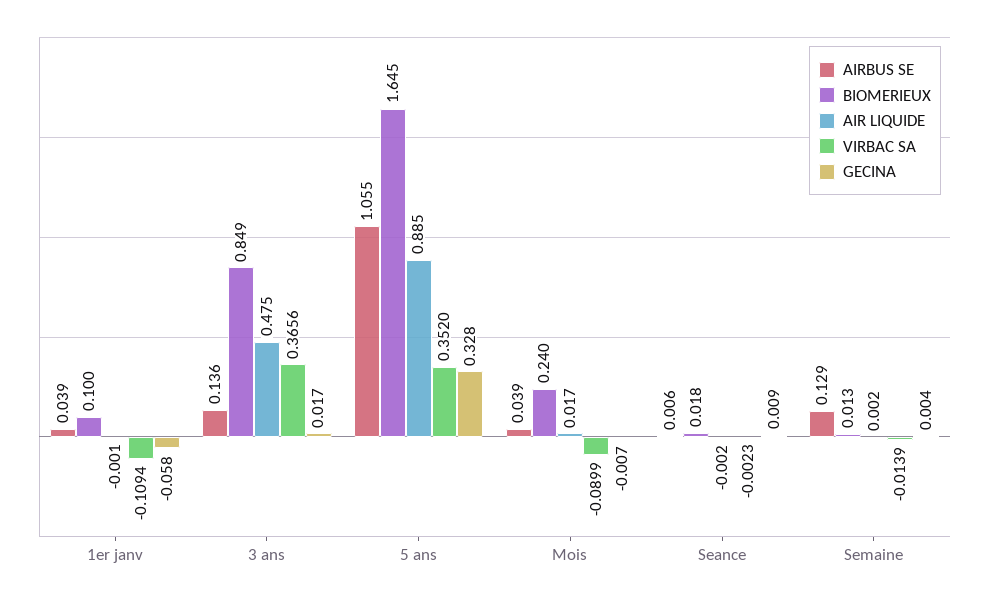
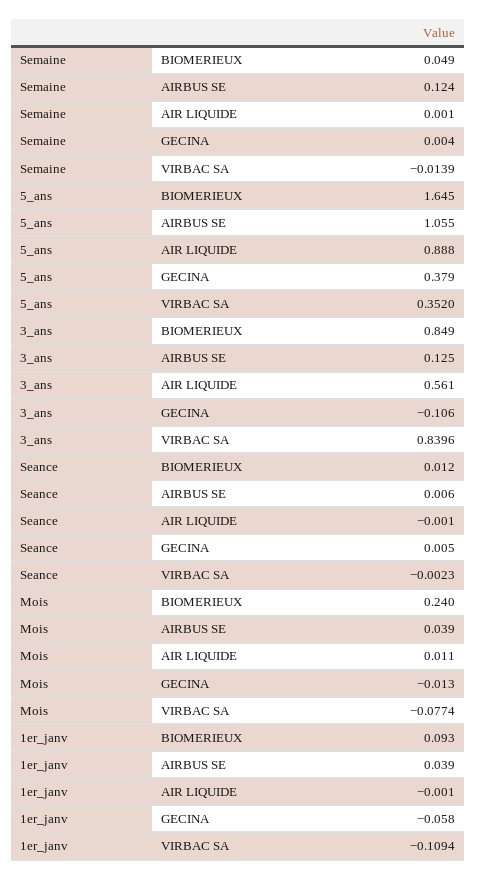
BIOMERIEUX, 1er janv: 0.1 -> 0.093
AIRBUS SE, 3 ans: 0.136 -> 0.125
AIR LIQUIDE, 3 ans: 0.475 -> 0.561
VIRBAC SA, 3 ans: 0.3656 -> 0.8396
GECINA, 3 ans: 0.017 -> -0.106
AIR LIQUIDE, 5 ans: 0.885 -> 0.888
GECINA, 5 ans: 0.328 -> 0.379
AIR LIQUIDE, Mois: 0.017 -> 0.011
VIRBAC SA, Mois: -0.0899 -> -0.0774
GECINA, Mois: -0.007 -> -0.013
BIOMERIEUX, Seance: 0.018 -> 0.012
AIR LIQUIDE, Seance: -0.002 -> -0.001
GECINA, Seance: 0.009 -> 0.005
AIRBUS SE, Semaine: 0.129 -> 0.124
BIOMERIEUX, Semaine: 0.013 -> 0.049
AIR LIQUIDE, Semaine: 0.002 -> 0.001

